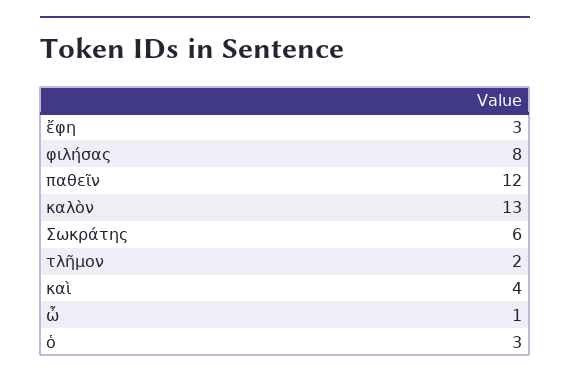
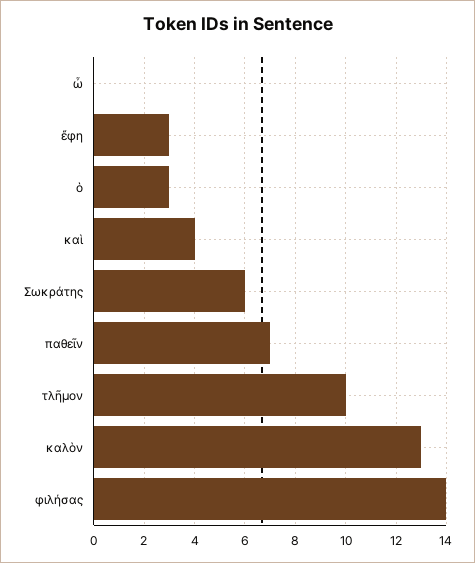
φιλήσας: 8 -> 14
παθεῖν: 12 -> 7
τλῆμον: 2 -> 10
ὦ: 1 -> 0

